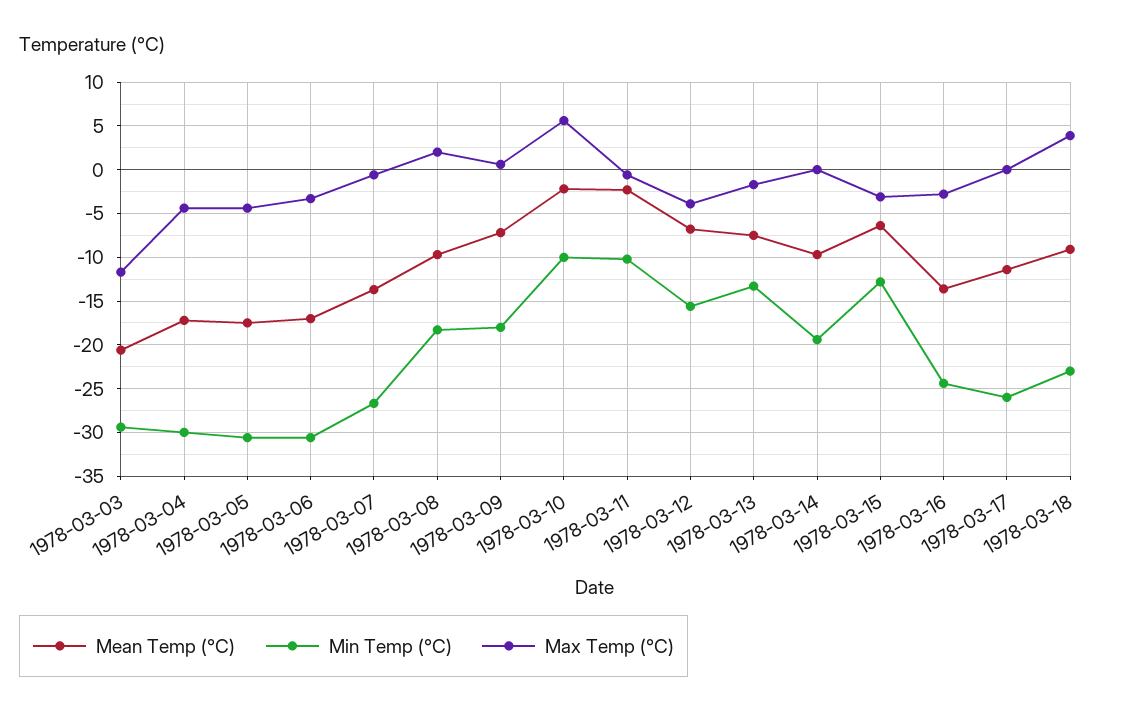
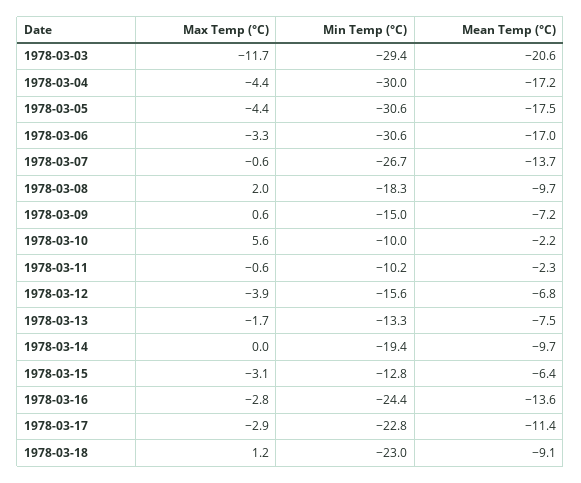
Min Temp (°C), 1978-03-09: -18 -> -15
Min Temp (°C), 1978-03-17: -26 -> -22.8
Max Temp (°C), 1978-03-17: 0 -> -2.9
Max Temp (°C), 1978-03-18: 4 -> 1.2

